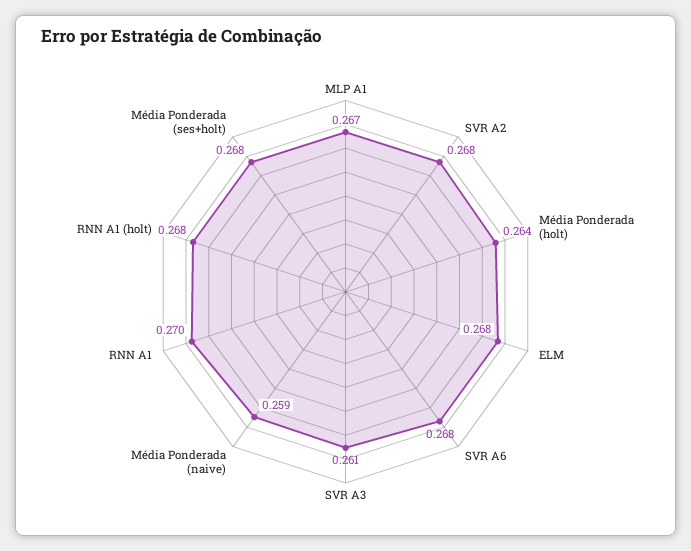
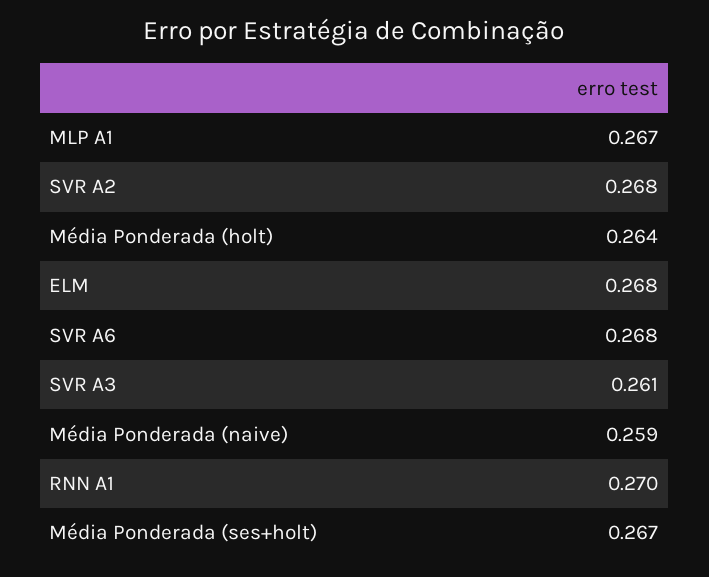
RNN A1 (holt): 0.268 -> none
Média Ponderada (ses+holt): 0.268 -> 0.267

